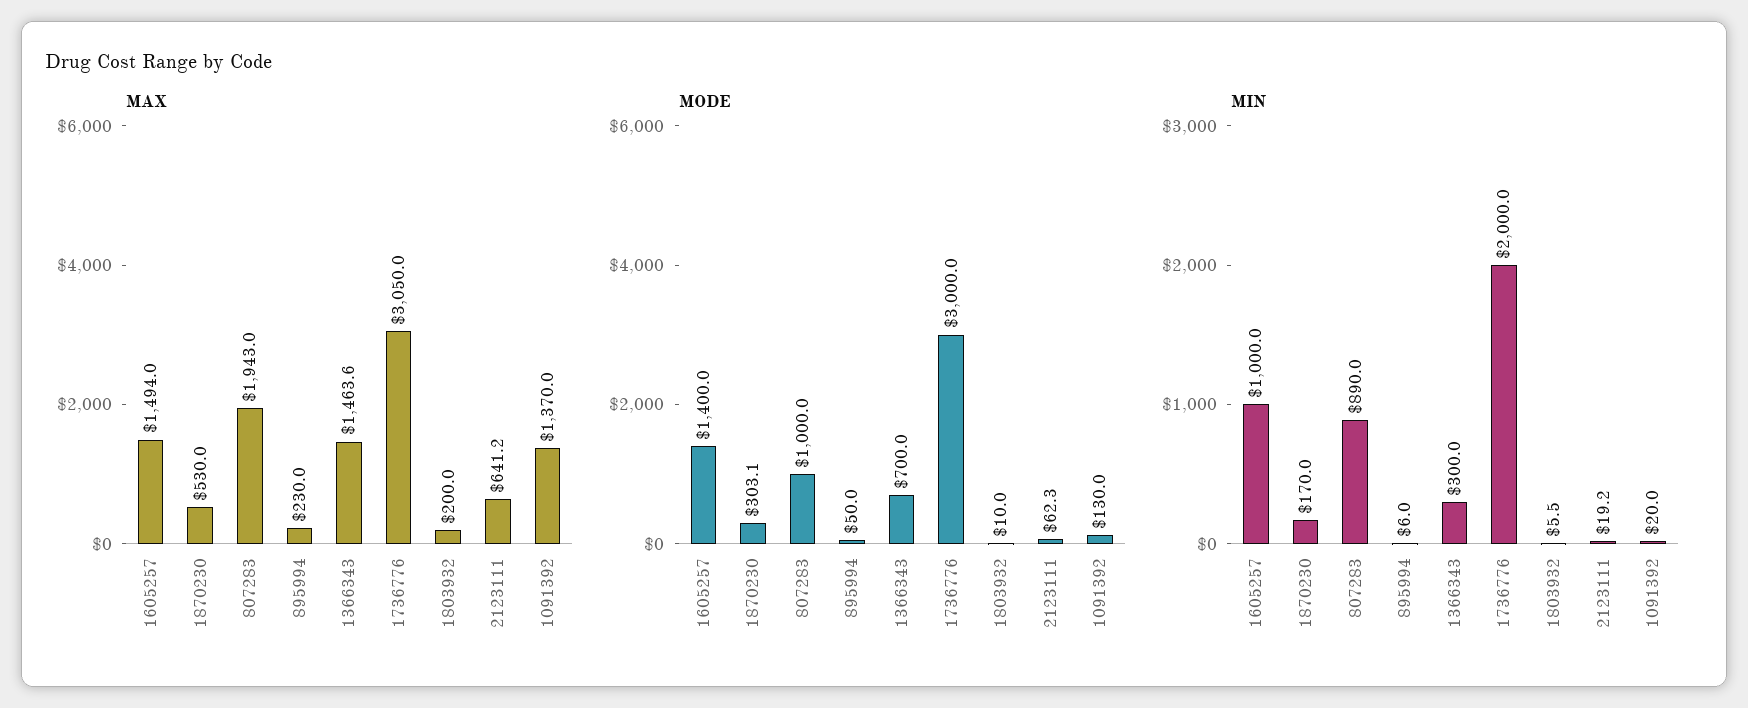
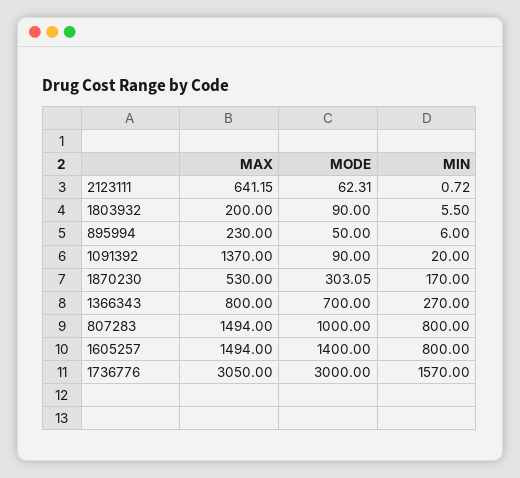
MAX, 807283: 1943 -> 1494
MAX, 1366343: 1463.6 -> 800
MODE, 1803932: 10 -> 90
MODE, 1091392: 130 -> 90
MIN, 1605257: 1000 -> 800
MIN, 807283: 890 -> 800
MIN, 1366343: 300 -> 270
MIN, 1736776: 2000 -> 1570
MIN, 2123111: 19.2 -> 0.72

